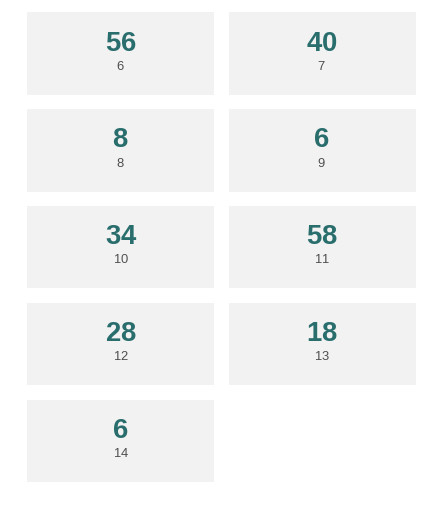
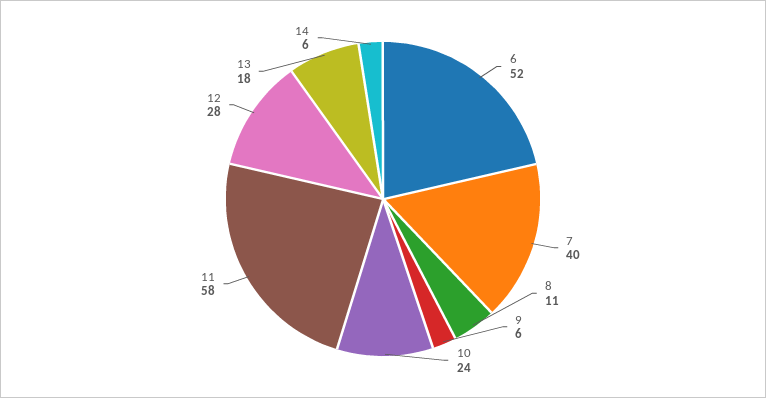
6: 56 -> 52
8: 8 -> 11
10: 34 -> 24

